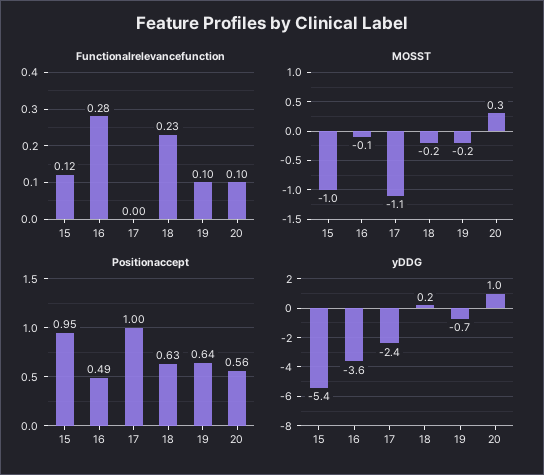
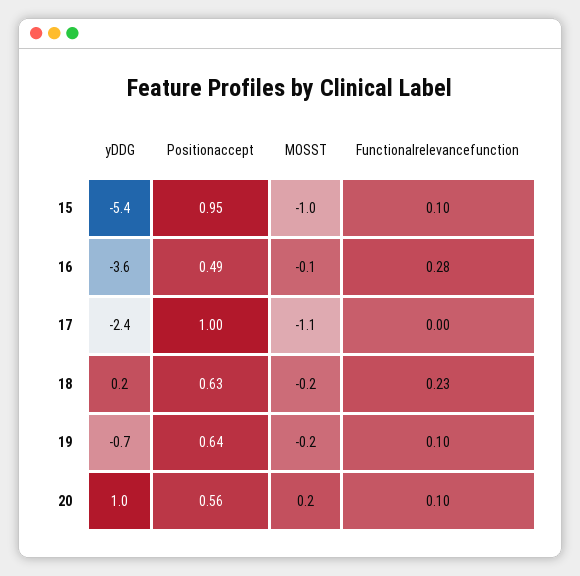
Functionalrelevancefunction, 15: 0.12 -> 0.1
MOSST, 20: 0.3 -> 0.2

